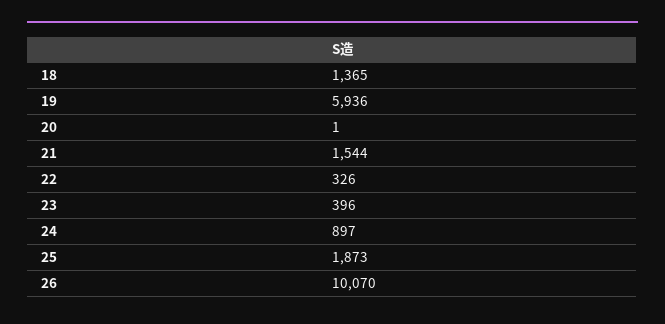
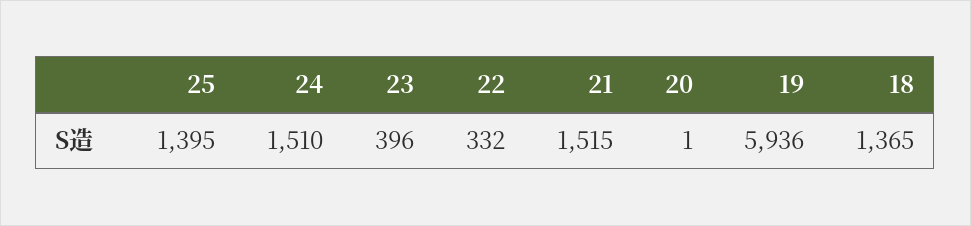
21: 1544 -> 1515
22: 326 -> 332
24: 897 -> 1510
25: 1873 -> 1395
26: 10070 -> none

